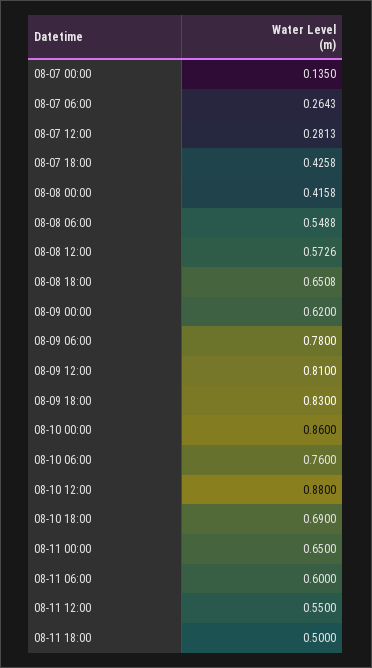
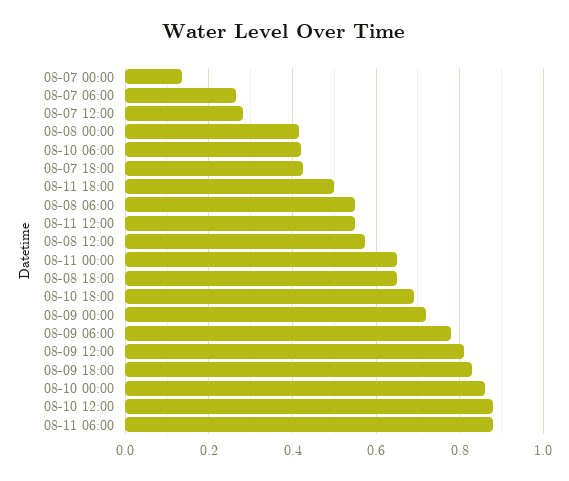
08-09 00:00: 0.62 -> 0.72
08-10 06:00: 0.76 -> 0.42
08-11 06:00: 0.6 -> 0.88

